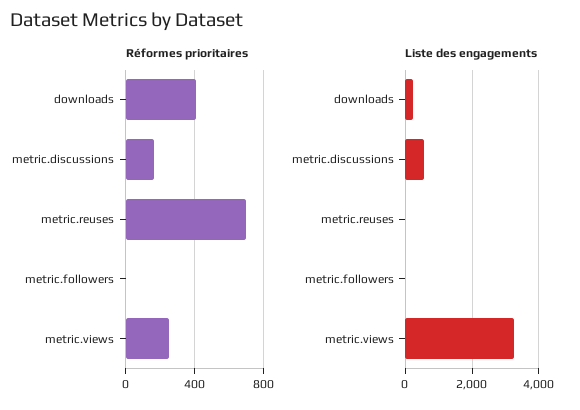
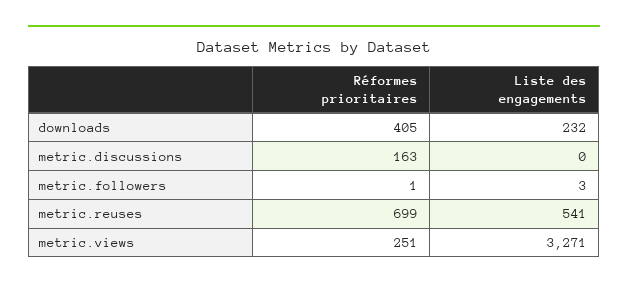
Liste des engagements, metric.discussions: 600 -> 0
Liste des engagements, metric.reuses: 0 -> 541

